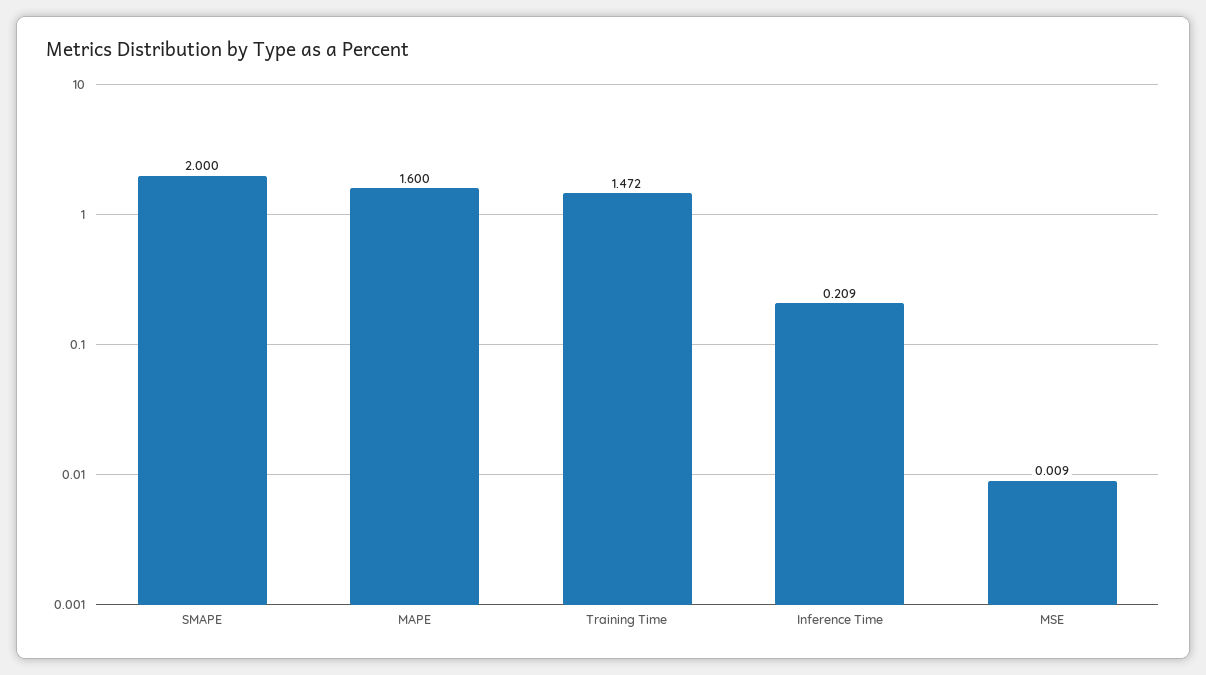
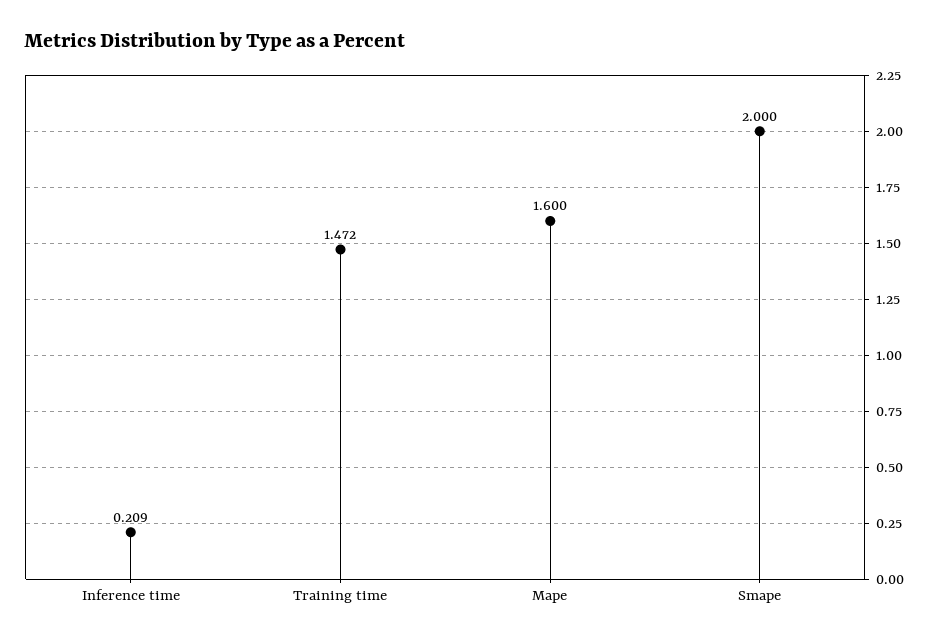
MSE: 0.009 -> none

